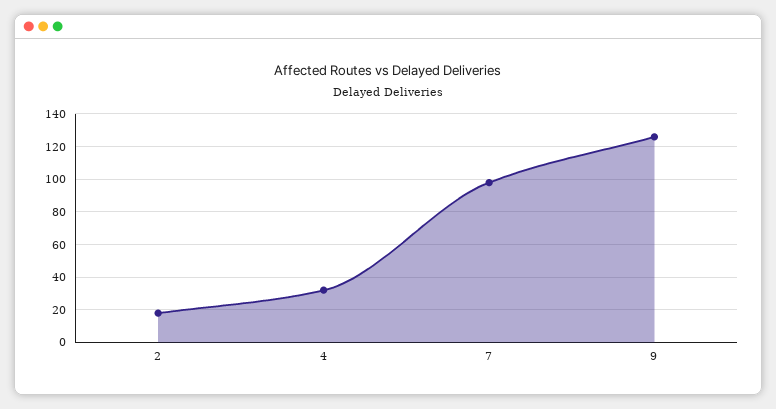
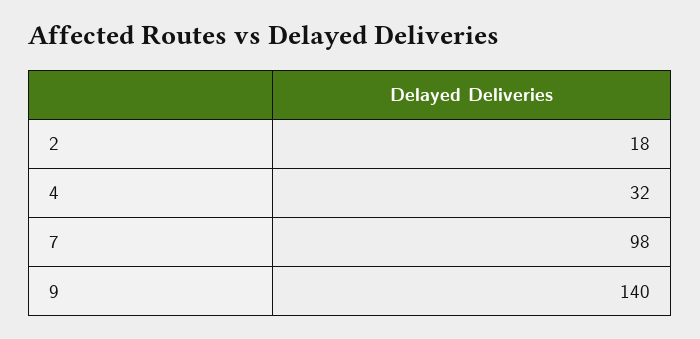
9: 125 -> 140

